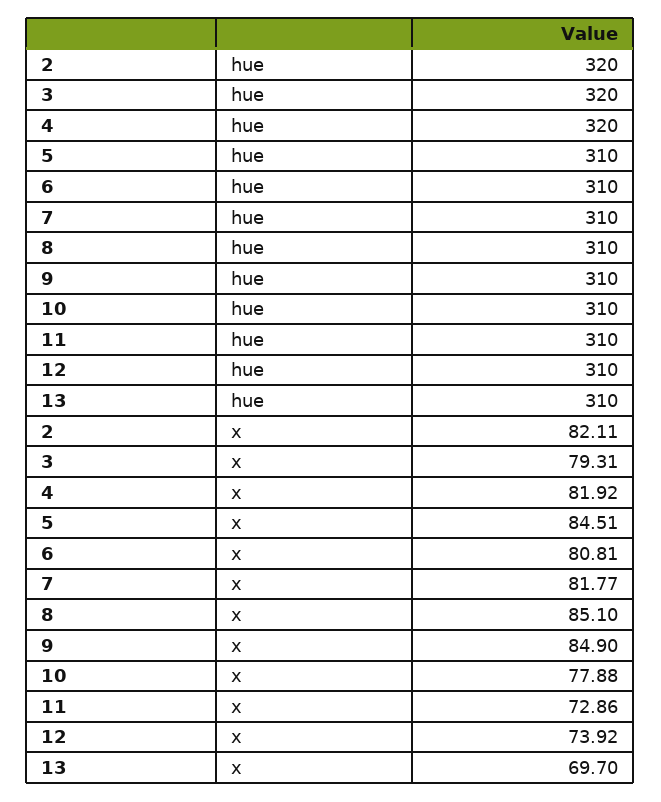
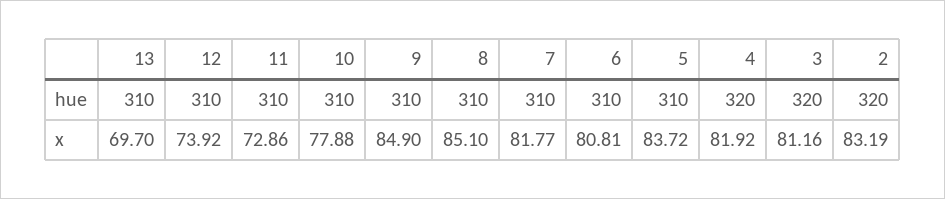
2, x: 82.11 -> 83.19
3, x: 79.31 -> 81.16
5, x: 84.51 -> 83.72

